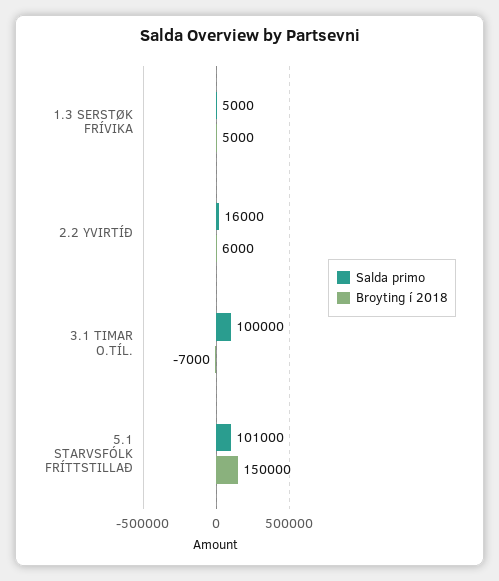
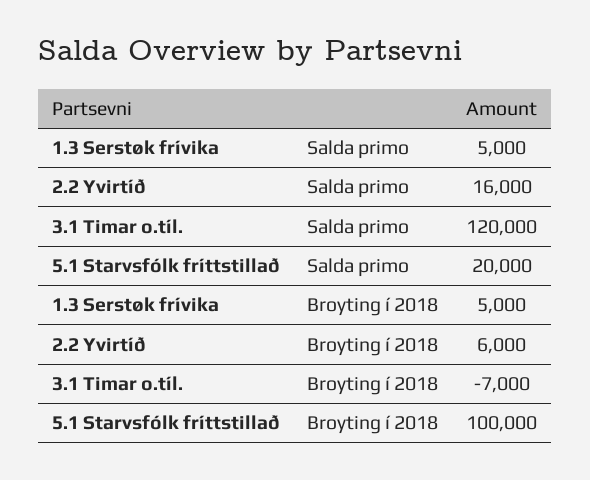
Salda primo, 3.1 TIMAR O.TÍL.: 100000 -> 120000
Salda primo, 5.1 STARVSFÓLK FRÍTTSTILLAÐ: 101000 -> 20000
Broyting í 2018, 5.1 STARVSFÓLK FRÍTTSTILLAÐ: 150000 -> 100000

